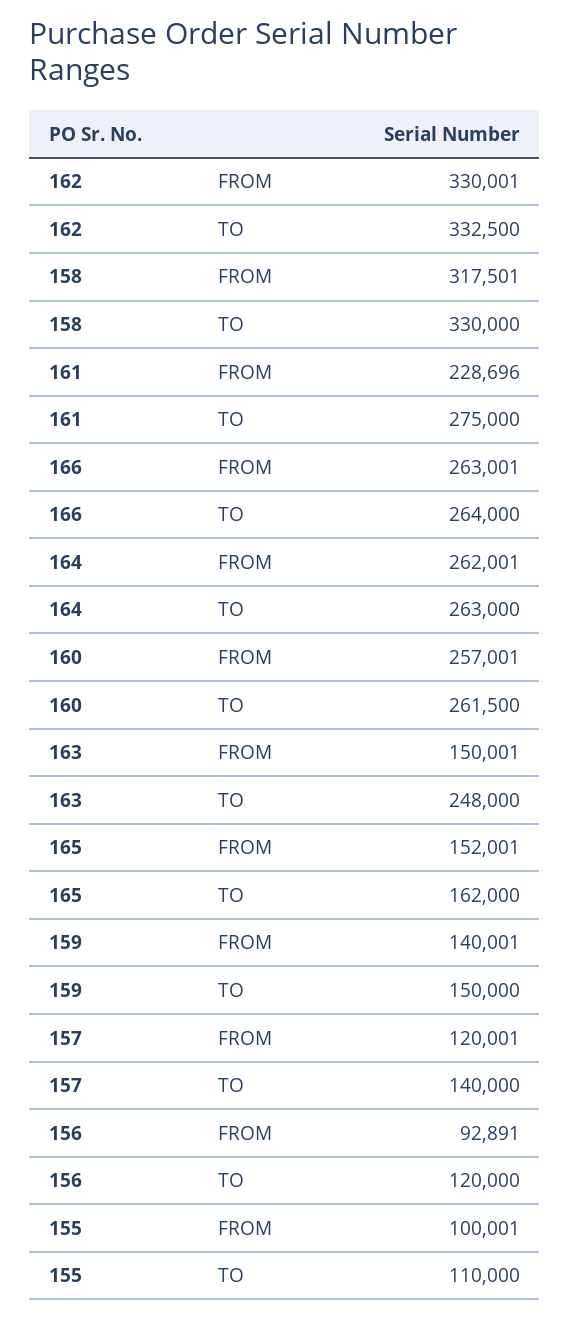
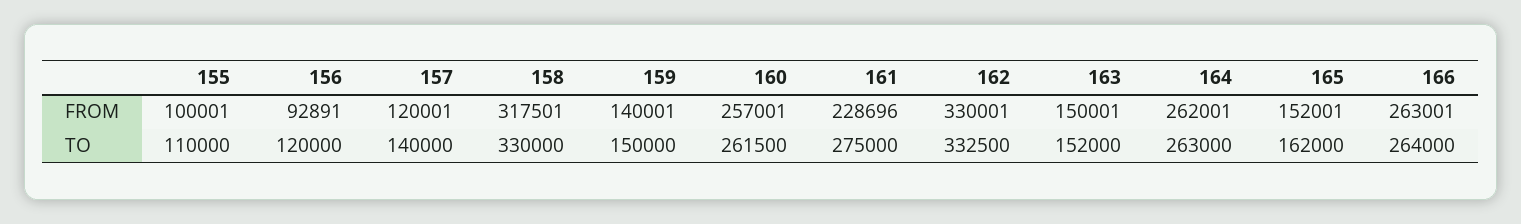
163, TO: 248000 -> 152000

